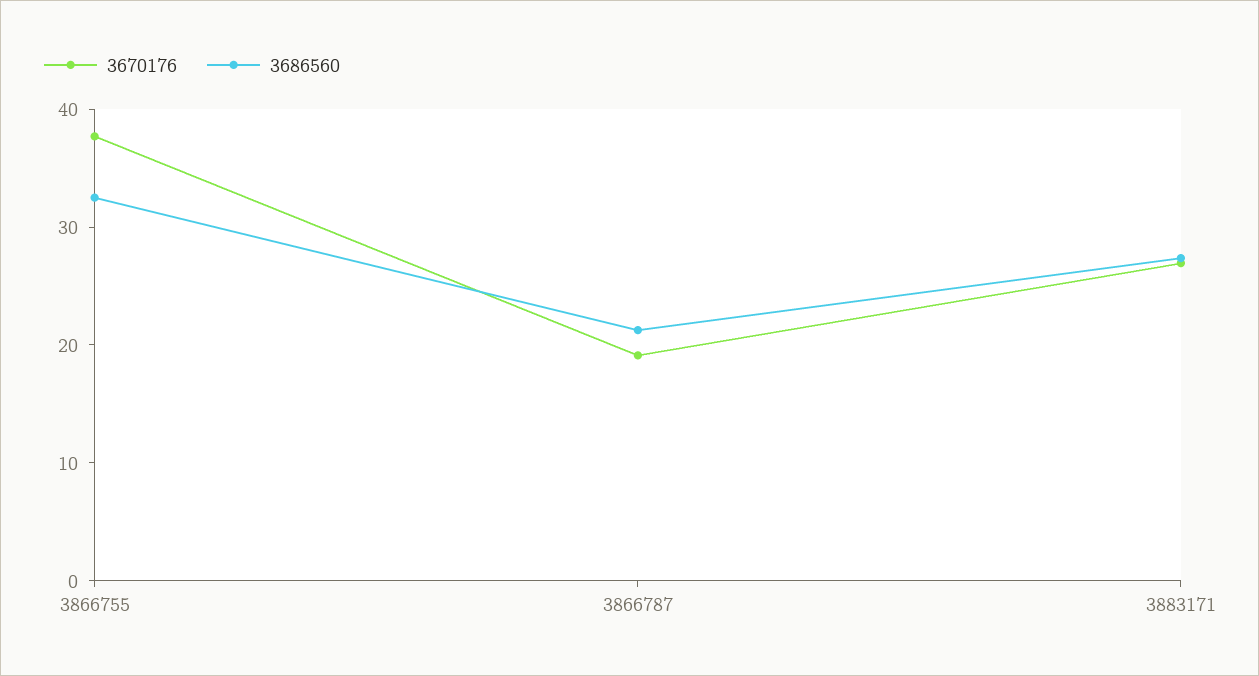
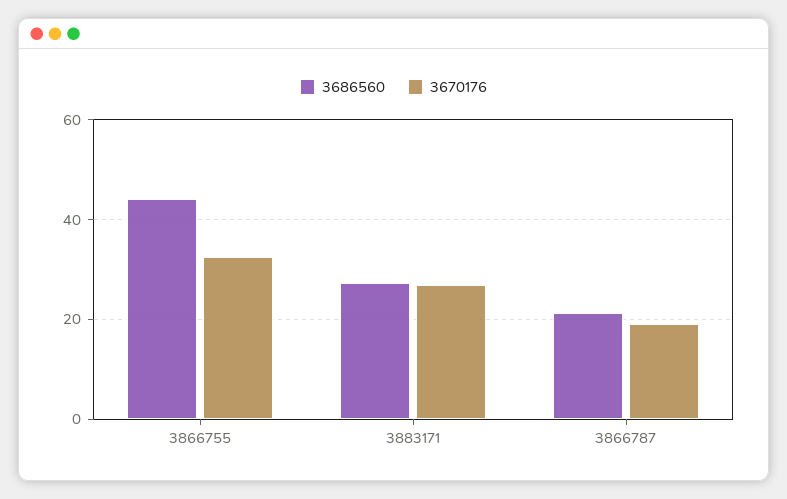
3670176, 3866755: 38 -> 32
3686560, 3866755: 32 -> 44

